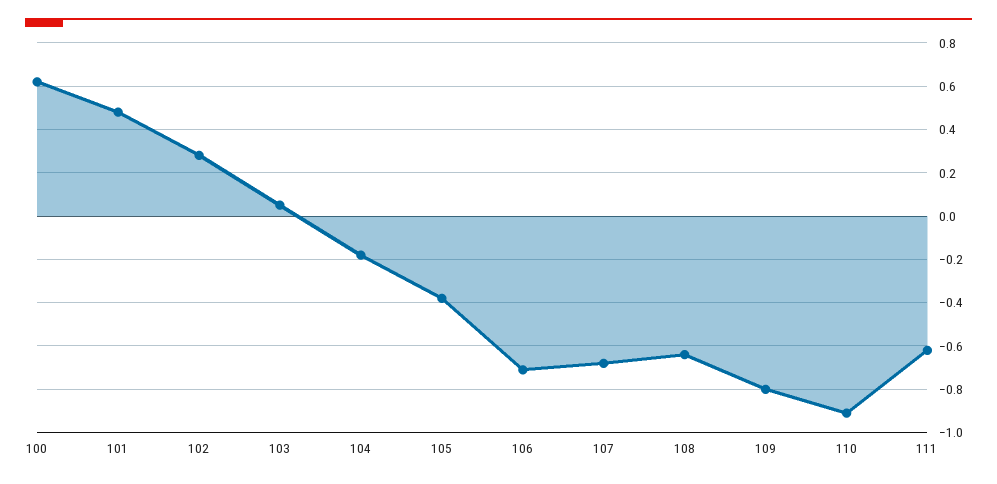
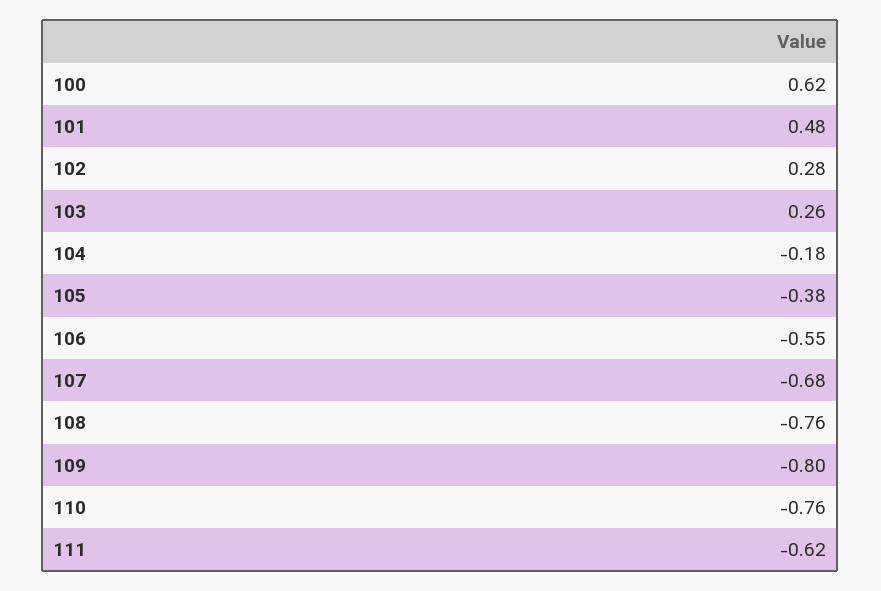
103: 0.05 -> 0.26
106: -0.7 -> -0.55
108: -0.65 -> -0.76
110: -0.9 -> -0.76

